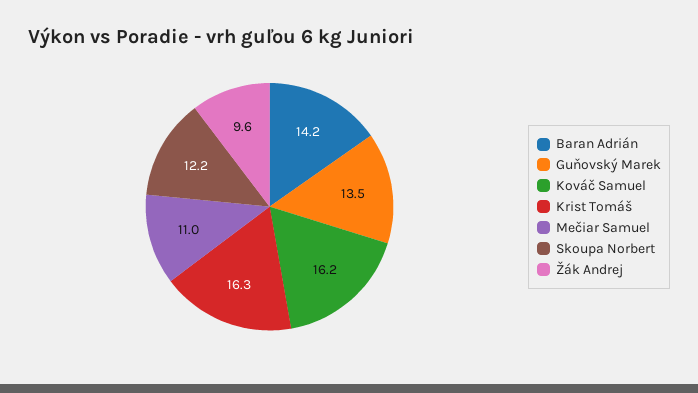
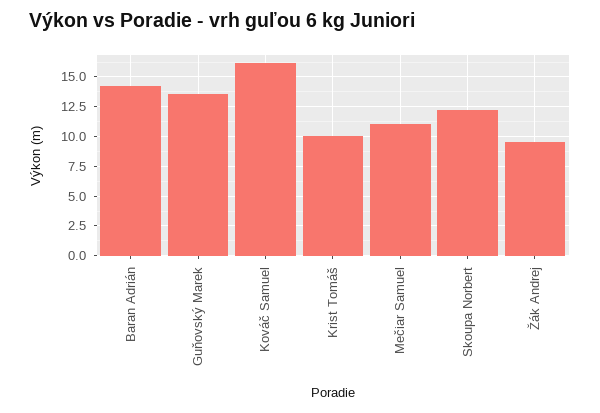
Krist Tomáš: 16.3 -> 10

